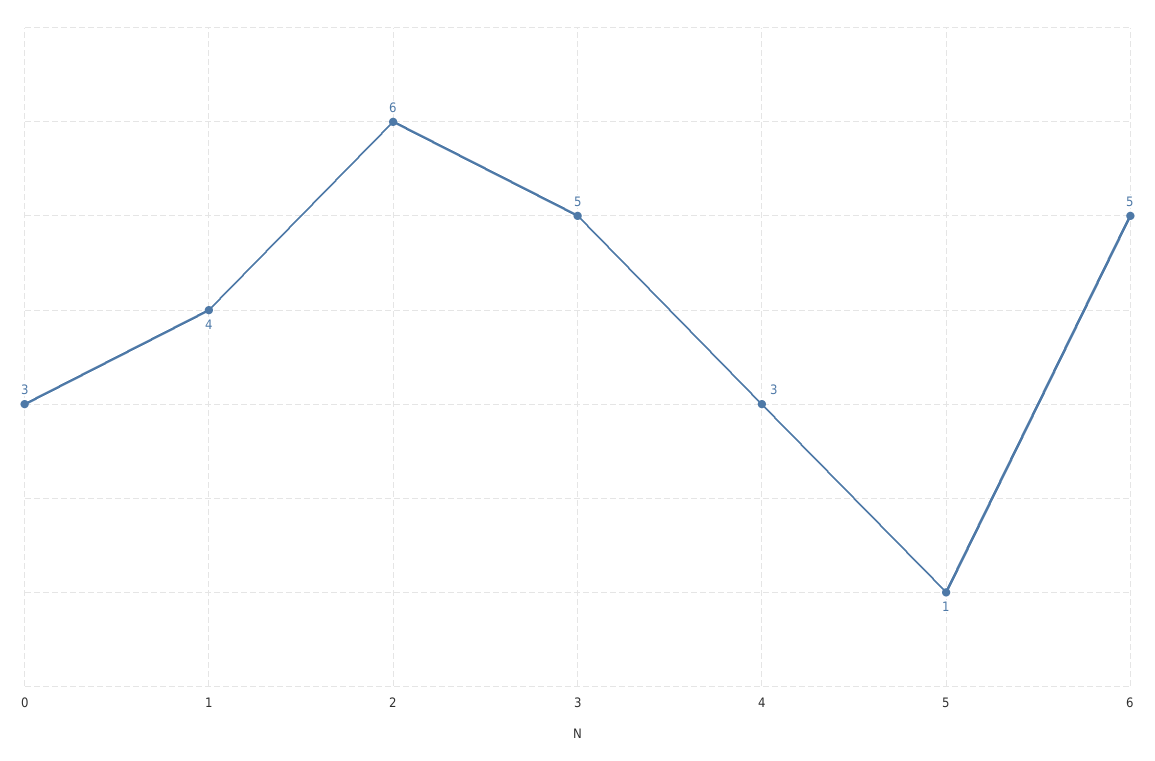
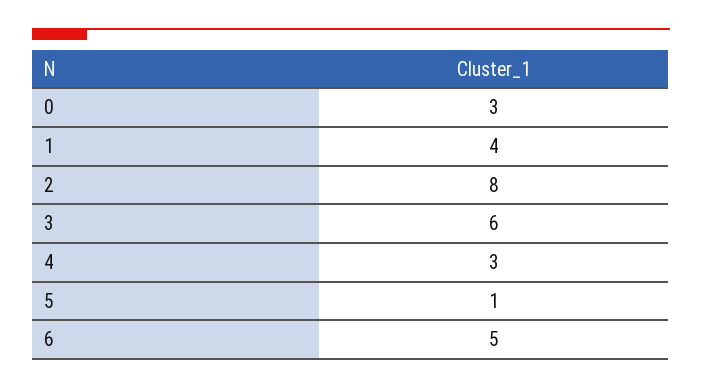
2: 6 -> 8
3: 5 -> 6

